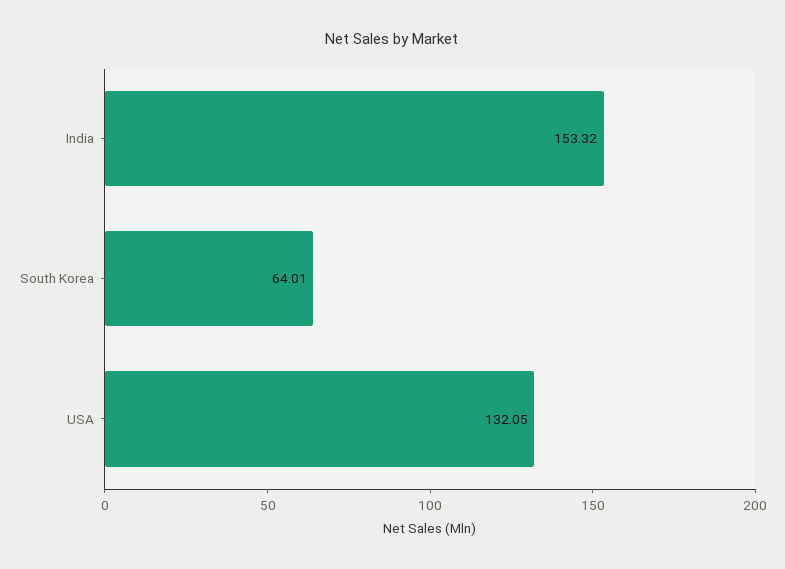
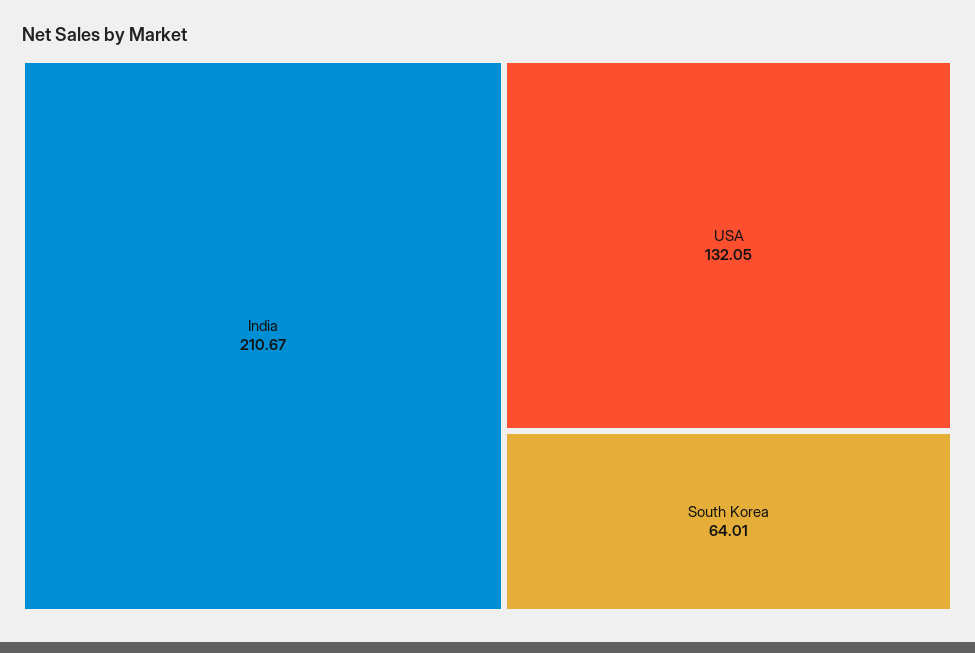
India: 153.32 -> 210.67

